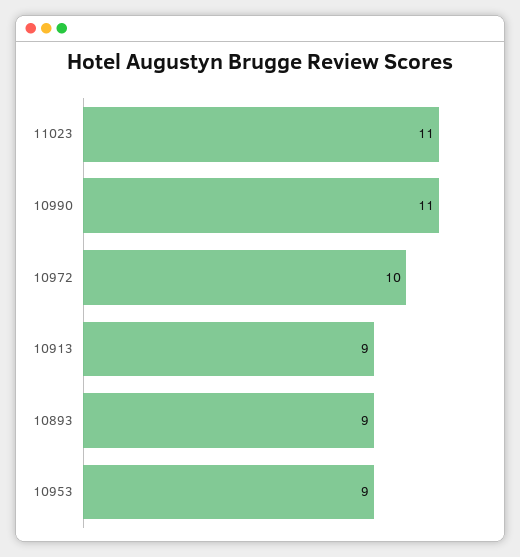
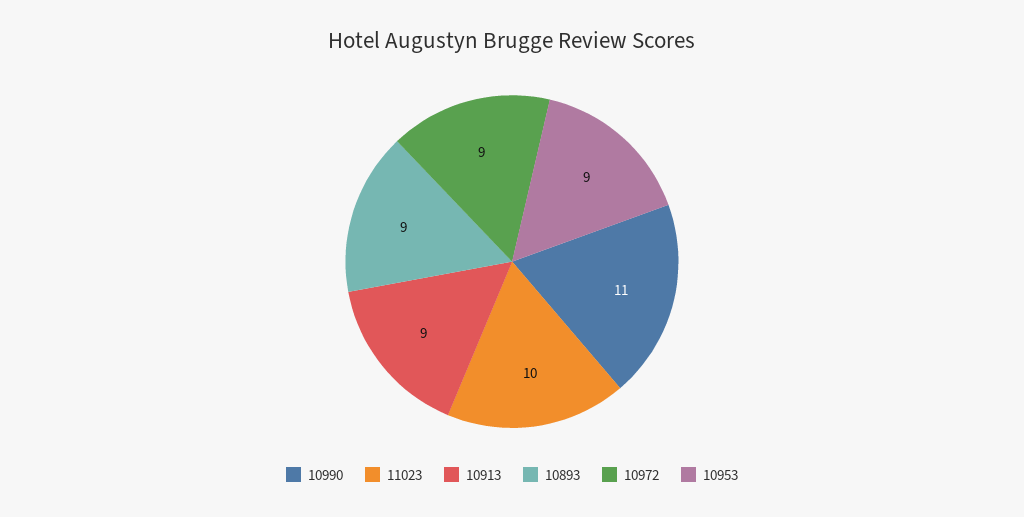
11023: 11 -> 10
10972: 10 -> 9

